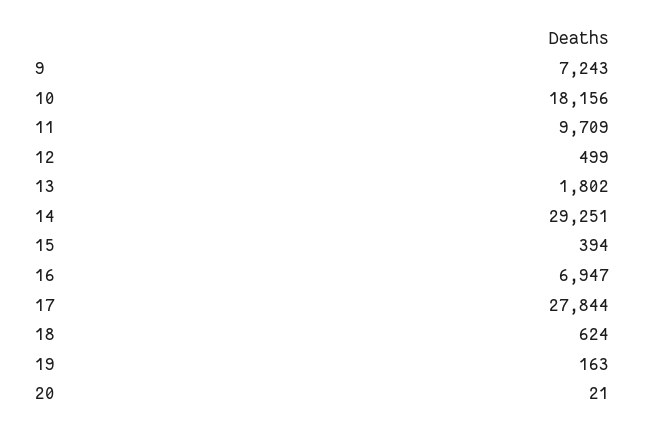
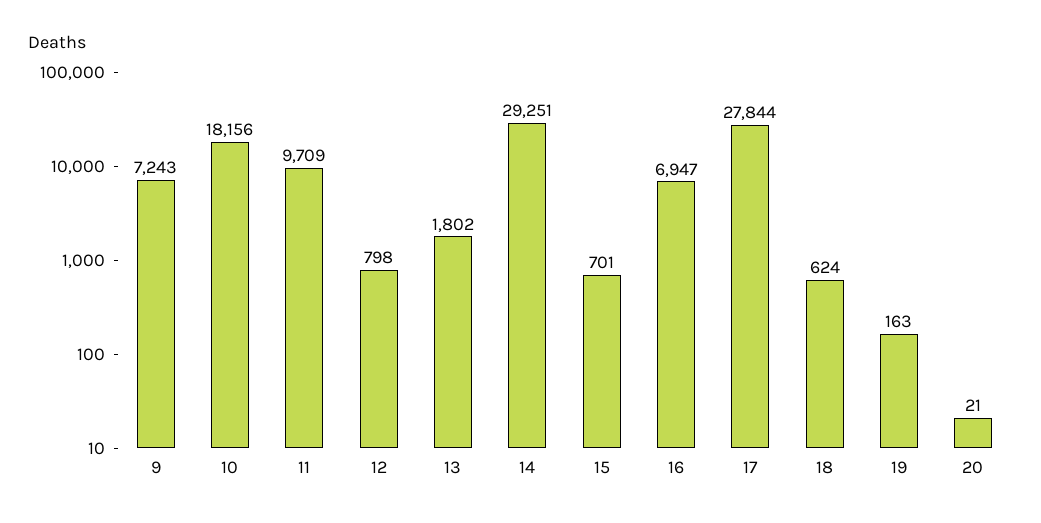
12: 499 -> 798
15: 394 -> 701

